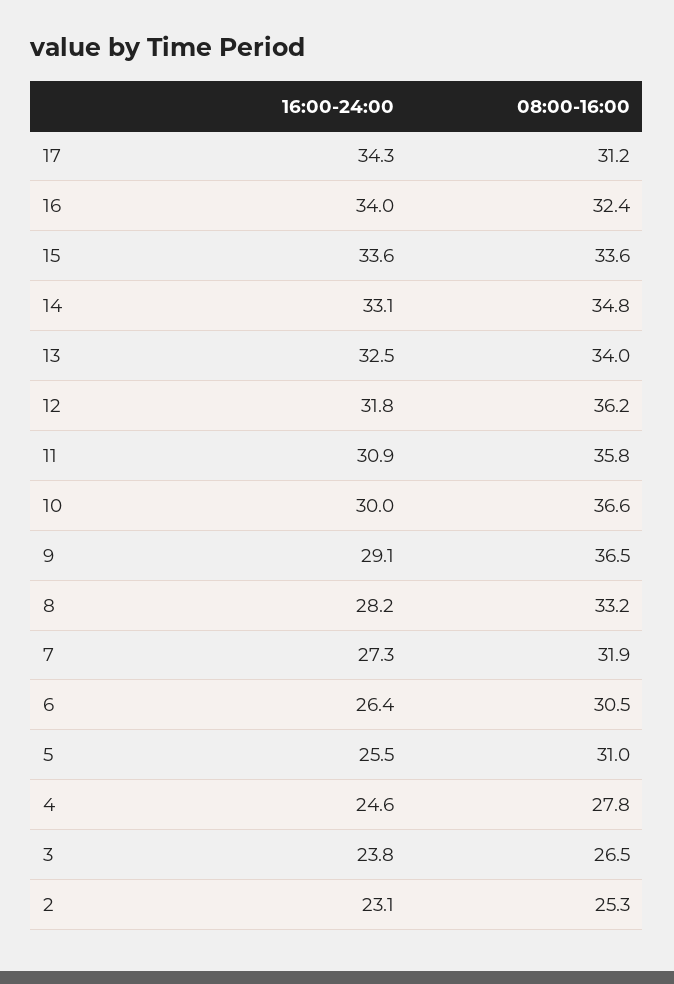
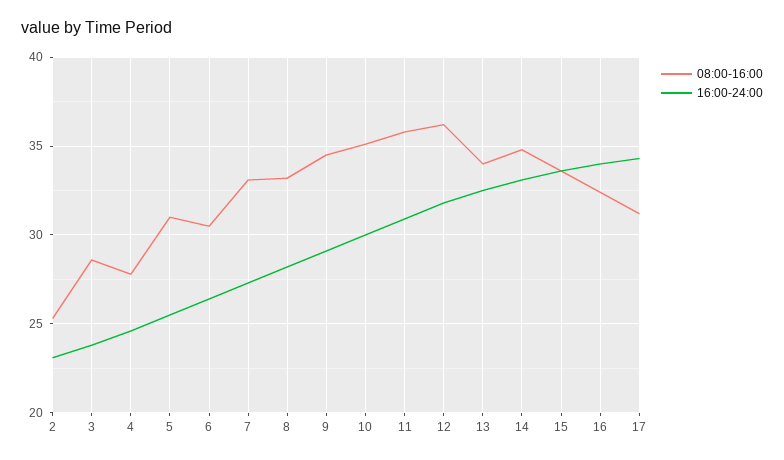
08:00-16:00, 10: 36.6 -> 35
08:00-16:00, 9: 36.5 -> 34.5
08:00-16:00, 7: 31.9 -> 33
08:00-16:00, 3: 26.5 -> 28.5

